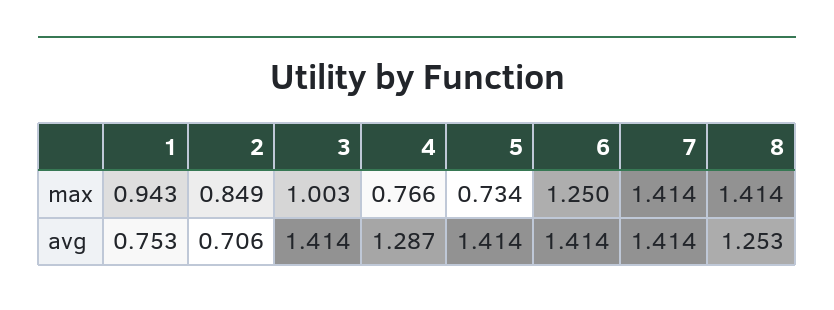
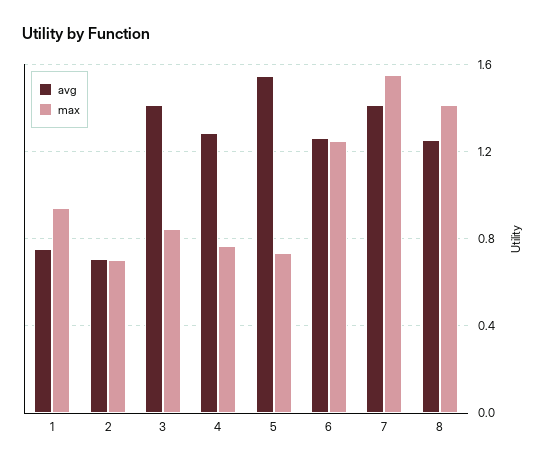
max, 2: 0.849 -> 0.7
max, 3: 1.003 -> 0.85
max, 7: 1.414 -> 1.55
avg, 5: 1.414 -> 1.55
avg, 6: 1.414 -> 1.25

